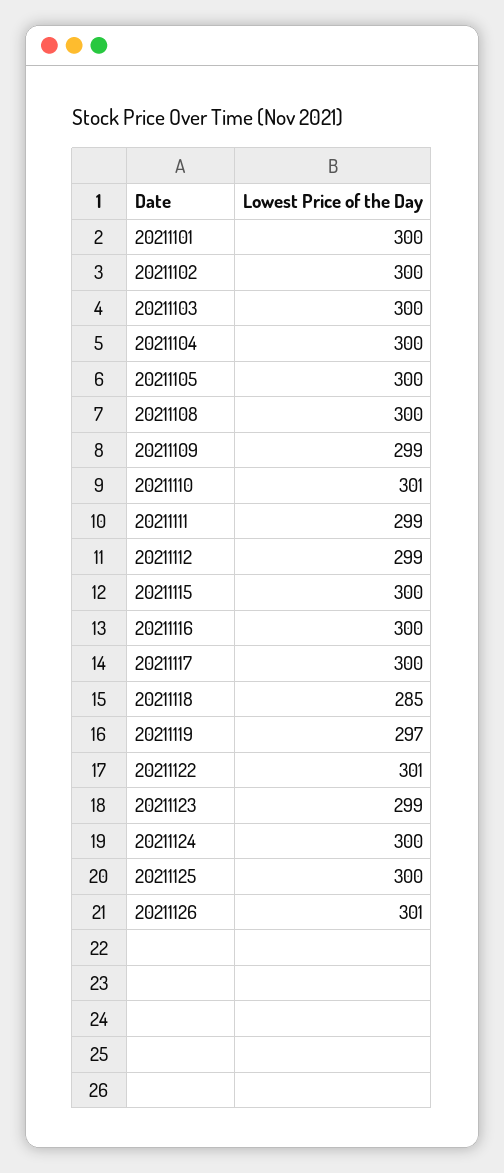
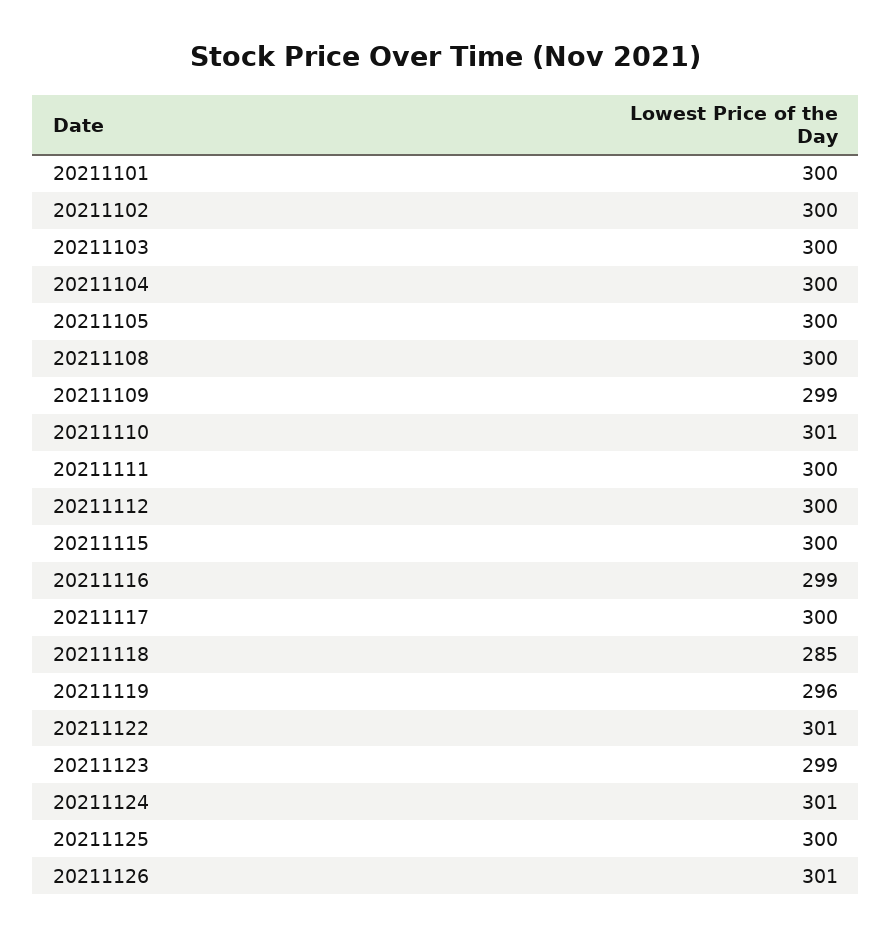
20211111: 299 -> 300
20211112: 299 -> 300
20211116: 300 -> 299
20211119: 297 -> 296
20211124: 300 -> 301

